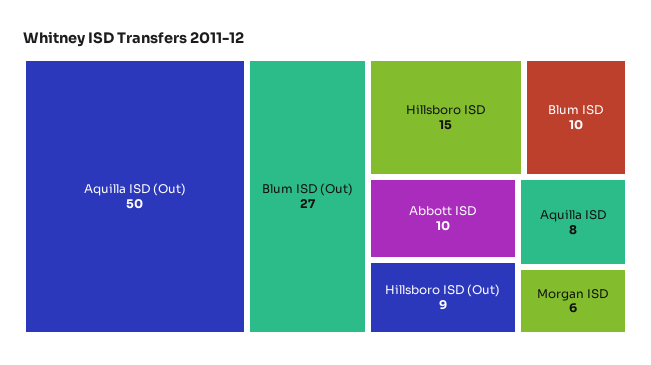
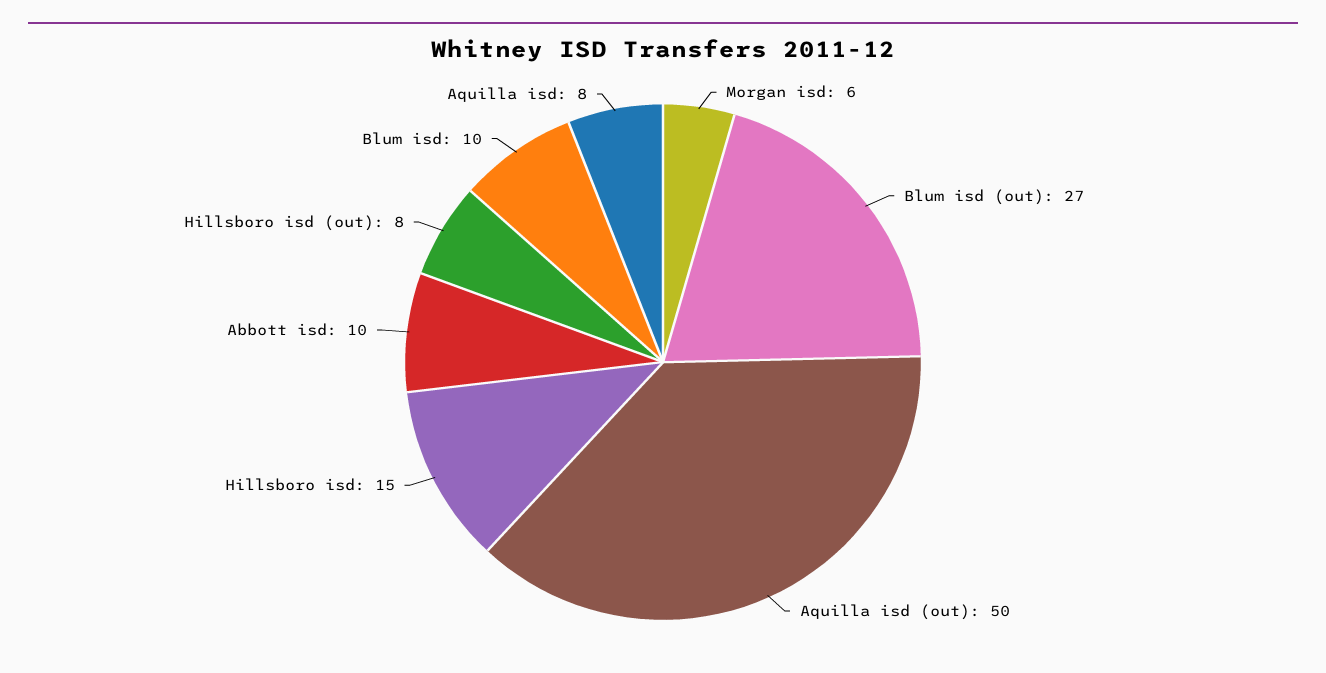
Hillsboro ISD (Out): 9 -> 8

